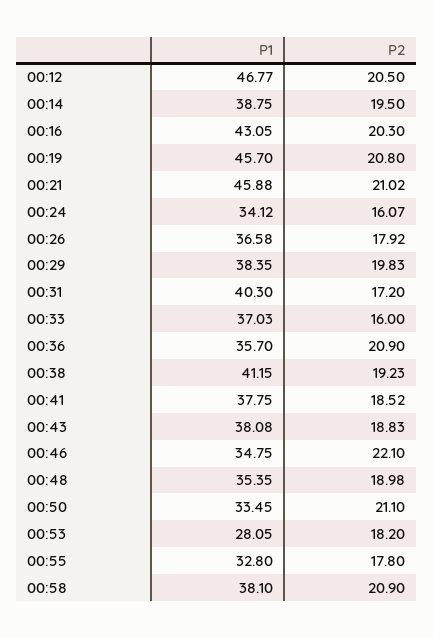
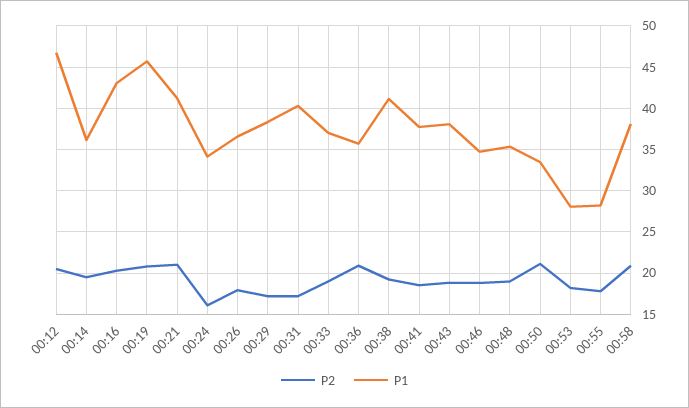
P1, 00:14: 38.75 -> 36
P1, 00:21: 45.88 -> 41
P2, 00:29: 19.83 -> 17
P2, 00:33: 16 -> 19
P2, 00:46: 22.1 -> 19
P1, 00:55: 32.8 -> 28

